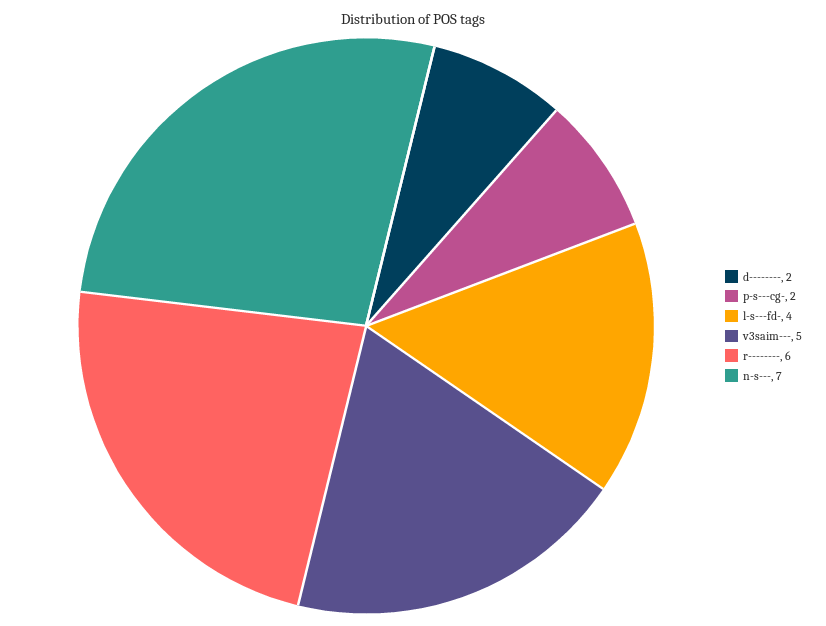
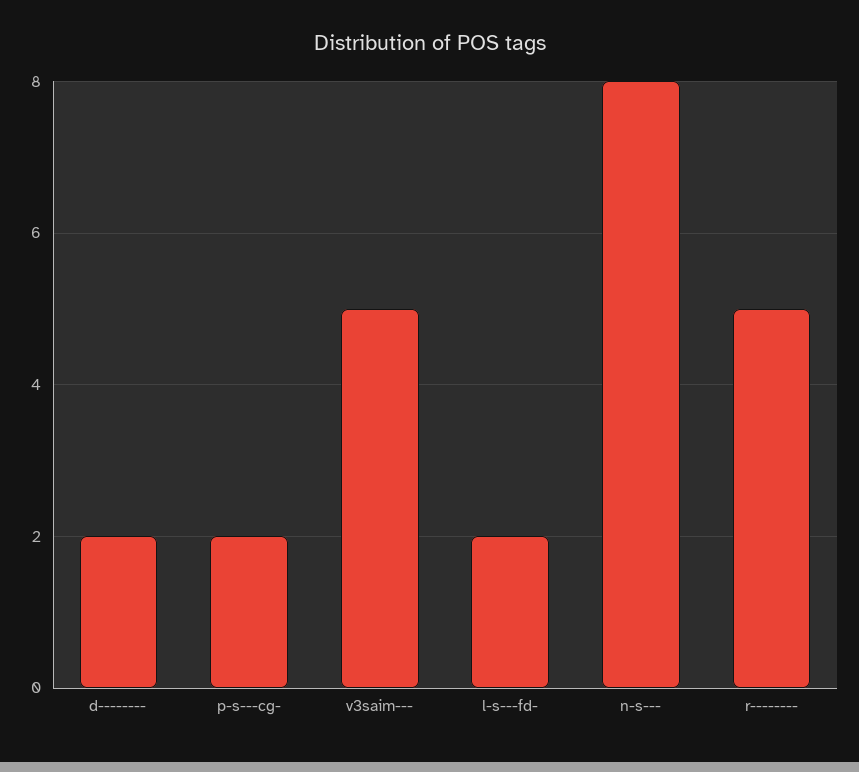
l-s---fd-: 4 -> 2
r--------: 6 -> 5
n-s---: 7 -> 8

